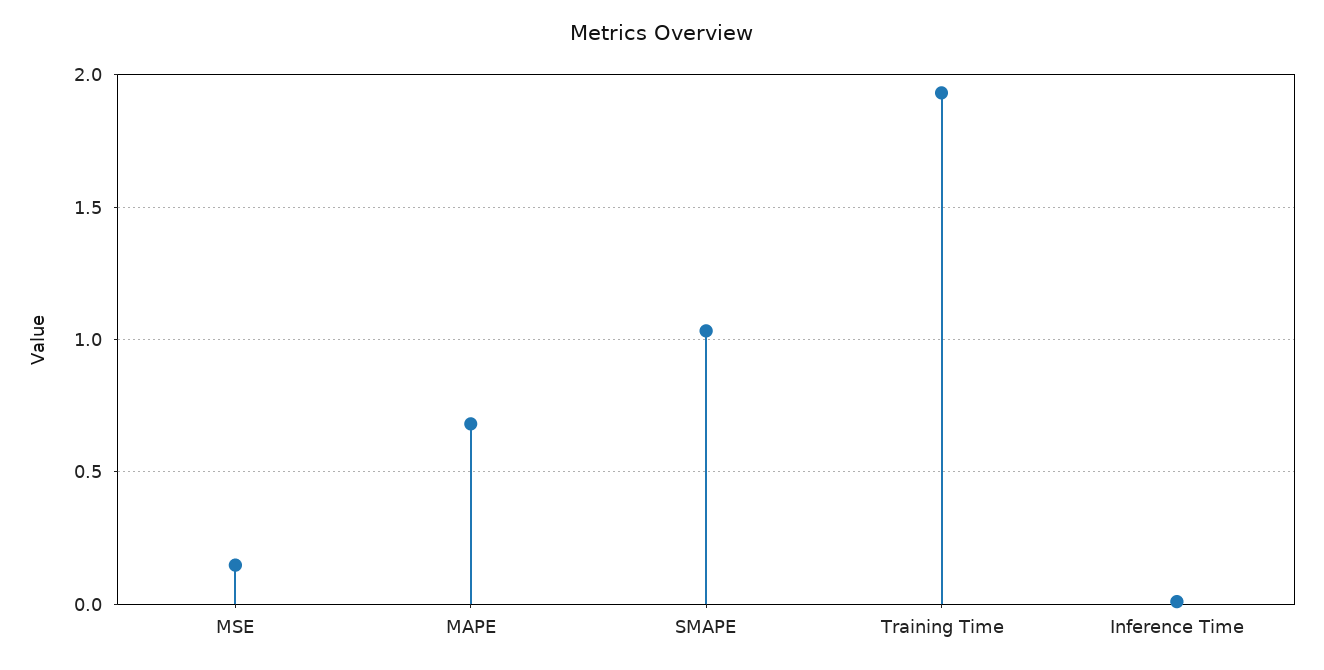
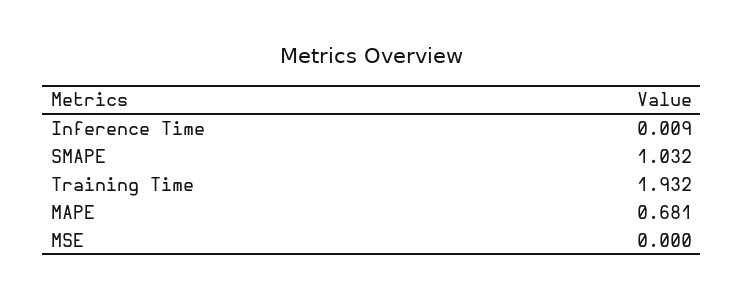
MSE: 0.15 -> 0

